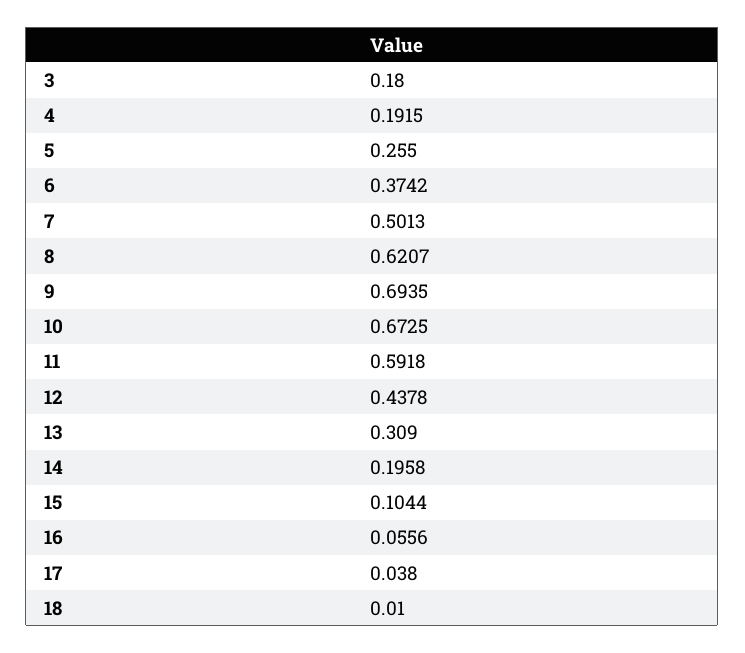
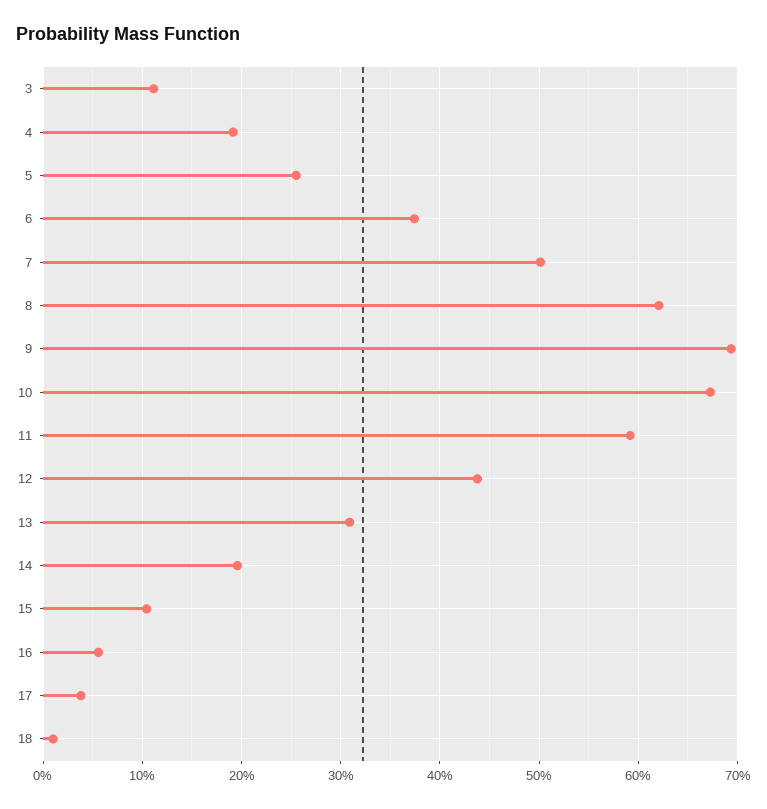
3: 0.18 -> 0.11

